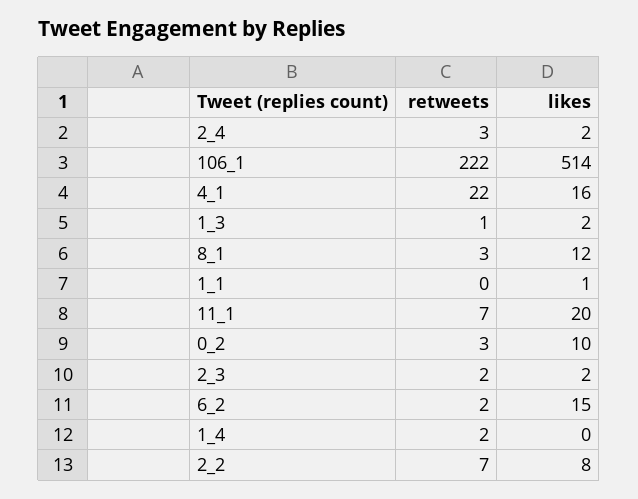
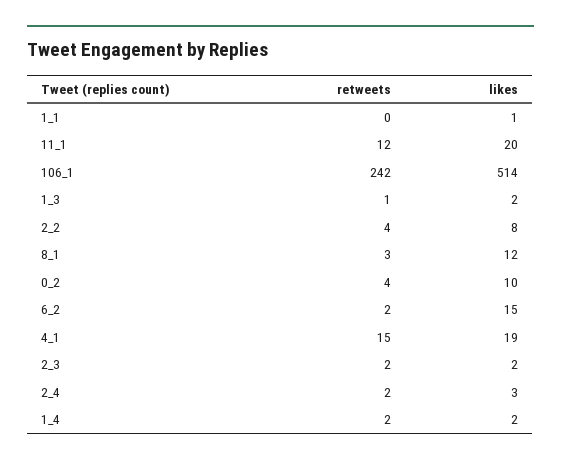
retweets, 2_4: 3 -> 2
likes, 2_4: 2 -> 3
retweets, 106_1: 222 -> 242
retweets, 4_1: 22 -> 15
likes, 4_1: 16 -> 19
retweets, 11_1: 7 -> 12
retweets, 0_2: 3 -> 4
likes, 1_4: 0 -> 2
retweets, 2_2: 7 -> 4

